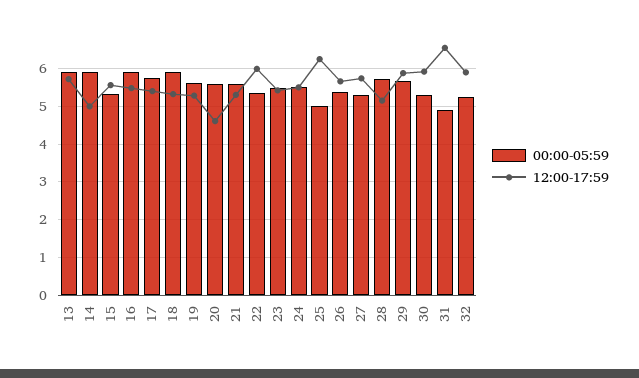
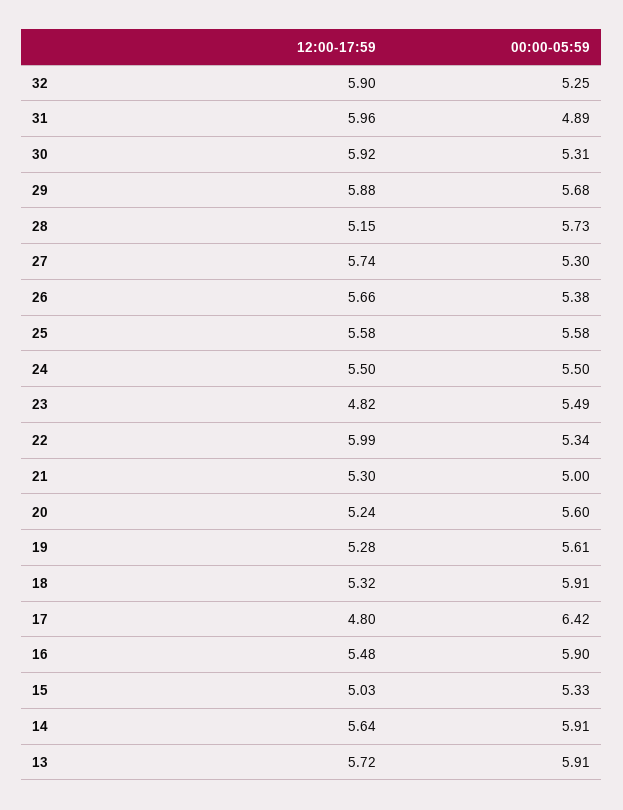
12:00-17:59, 14: 5 -> 5.64
12:00-17:59, 15: 5.6 -> 5.03
00:00-05:59, 17: 5.8 -> 6.42
12:00-17:59, 17: 5.4 -> 4.8
12:00-17:59, 20: 4.6 -> 5.24
00:00-05:59, 21: 5.6 -> 5
12:00-17:59, 23: 5.4 -> 4.82
00:00-05:59, 25: 5 -> 5.58
12:00-17:59, 25: 6.2 -> 5.58
12:00-17:59, 31: 6.6 -> 5.96

